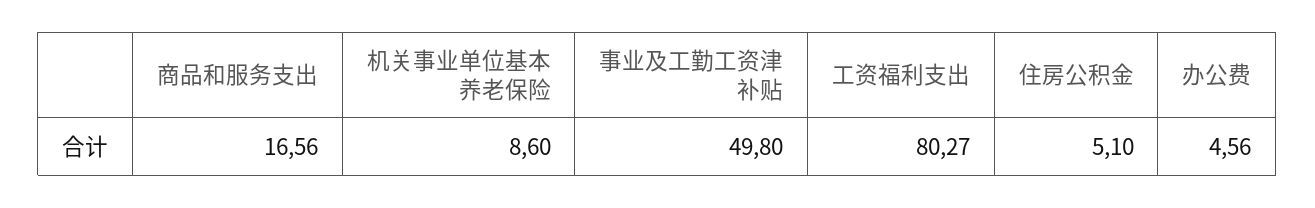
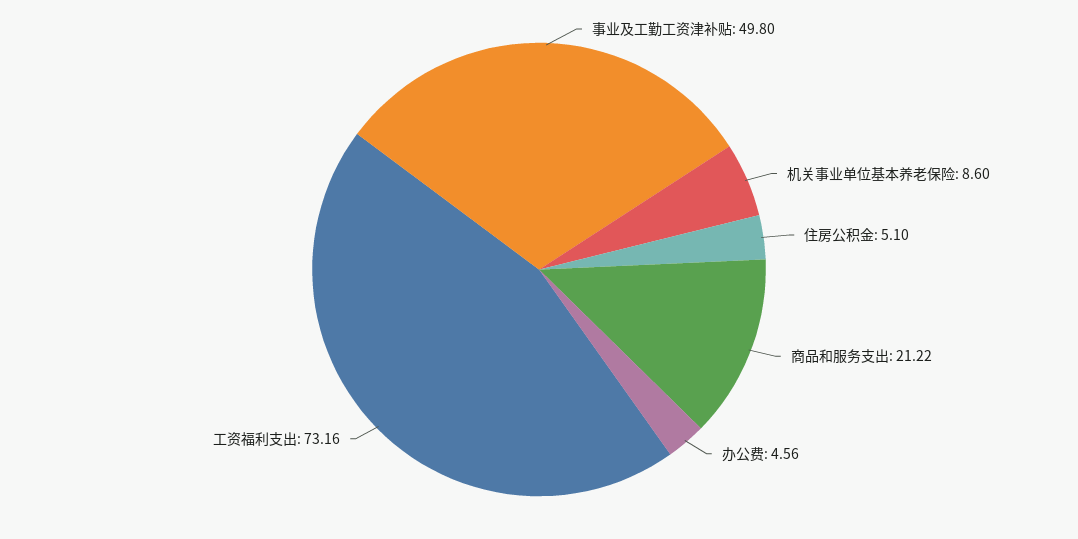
商品和服务支出: 16.56 -> 21.22
工资福利支出: 80.27 -> 73.16

